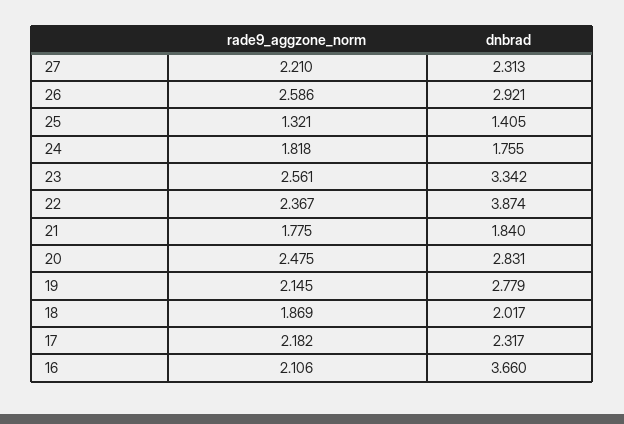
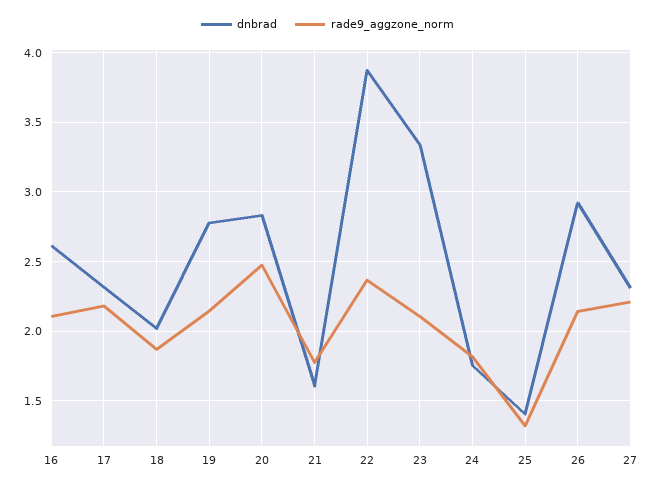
rade9_aggzone_norm, 26: 2.586 -> 2.15
rade9_aggzone_norm, 23: 2.561 -> 2.1
dnbrad, 21: 1.84 -> 1.6
dnbrad, 16: 3.66 -> 2.6

